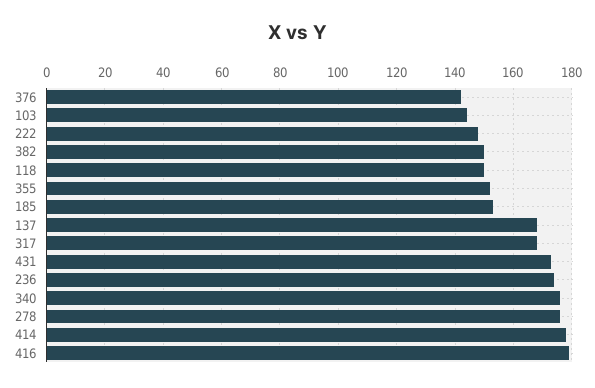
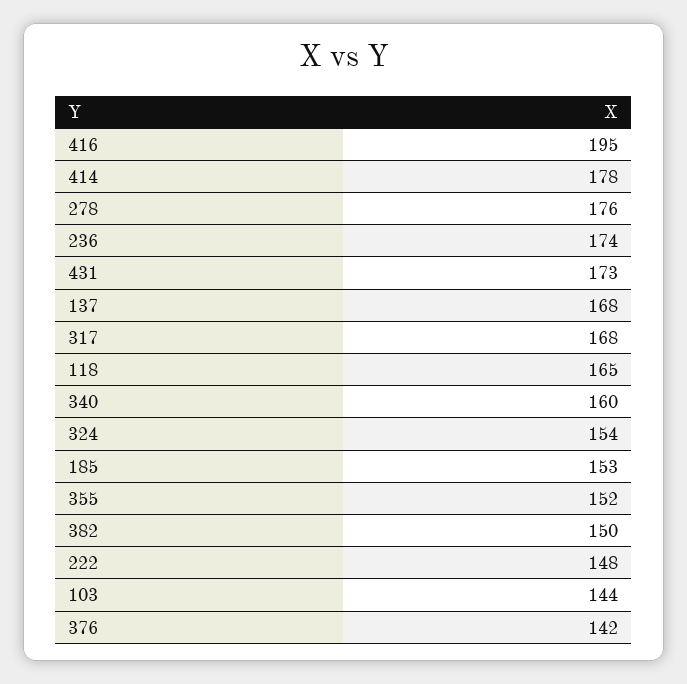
118: 150 -> 165
340: 175 -> 160
416: 180 -> 195
324: none -> 154

